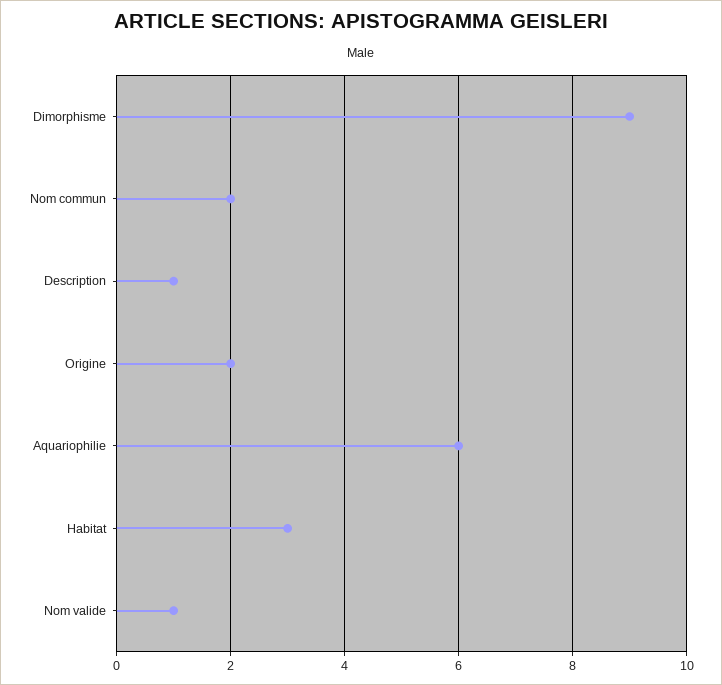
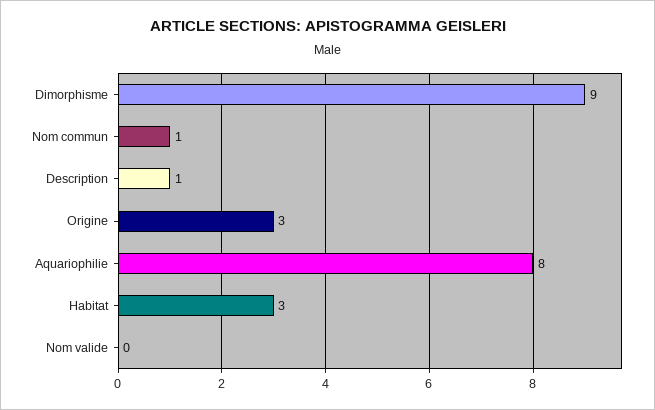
Nom commun: 2 -> 1
Origine: 2 -> 3
Aquariophilie: 6 -> 8
Nom valide: 1 -> 0

